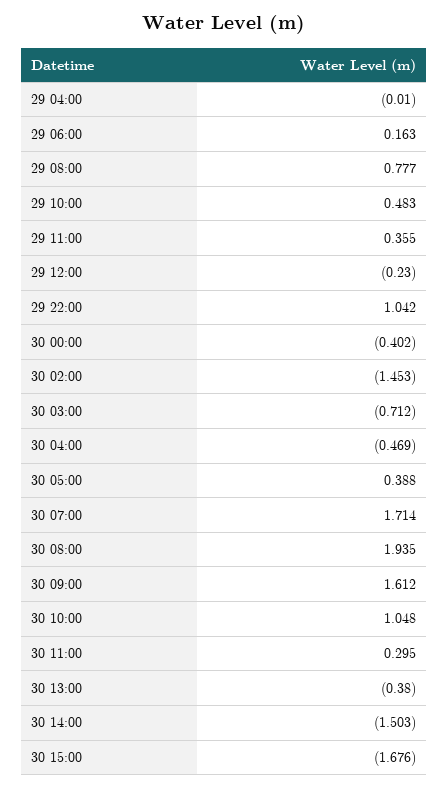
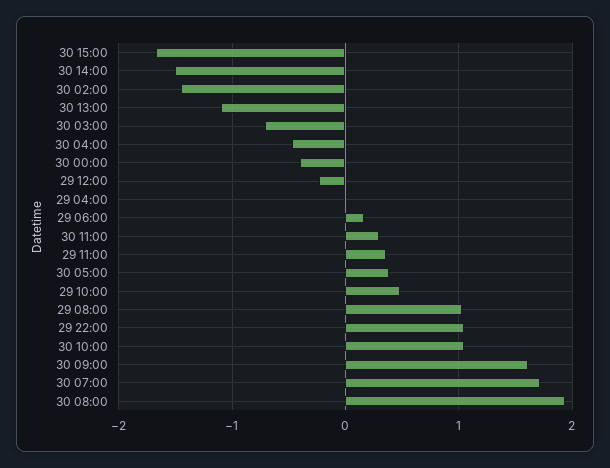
29 08:00: 0.777 -> 1
30 13:00: -0.38 -> -1.1

